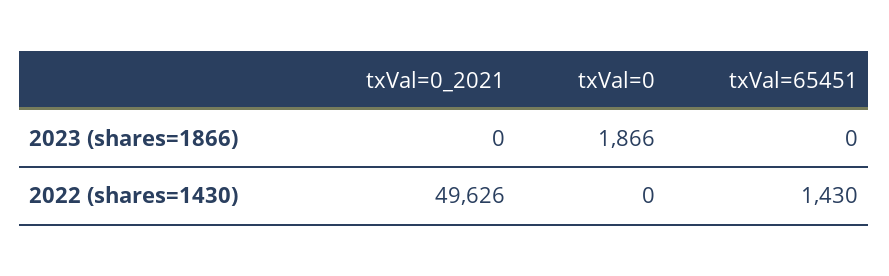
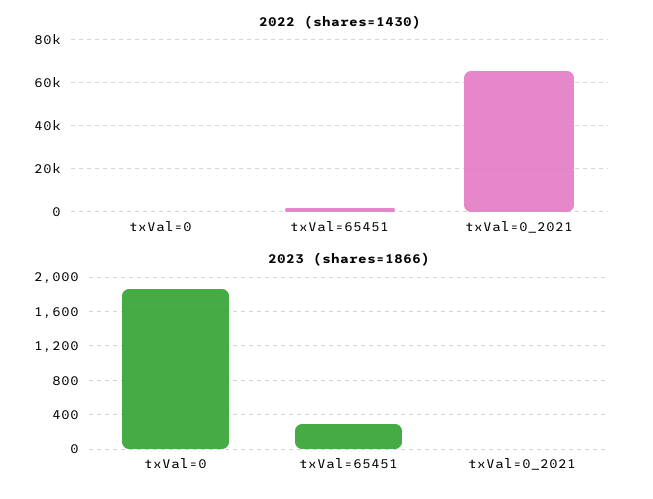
2023 (shares=1866), txVal=65451: 0 -> 300
2022 (shares=1430), txVal=0_2021: 49626 -> 65000

